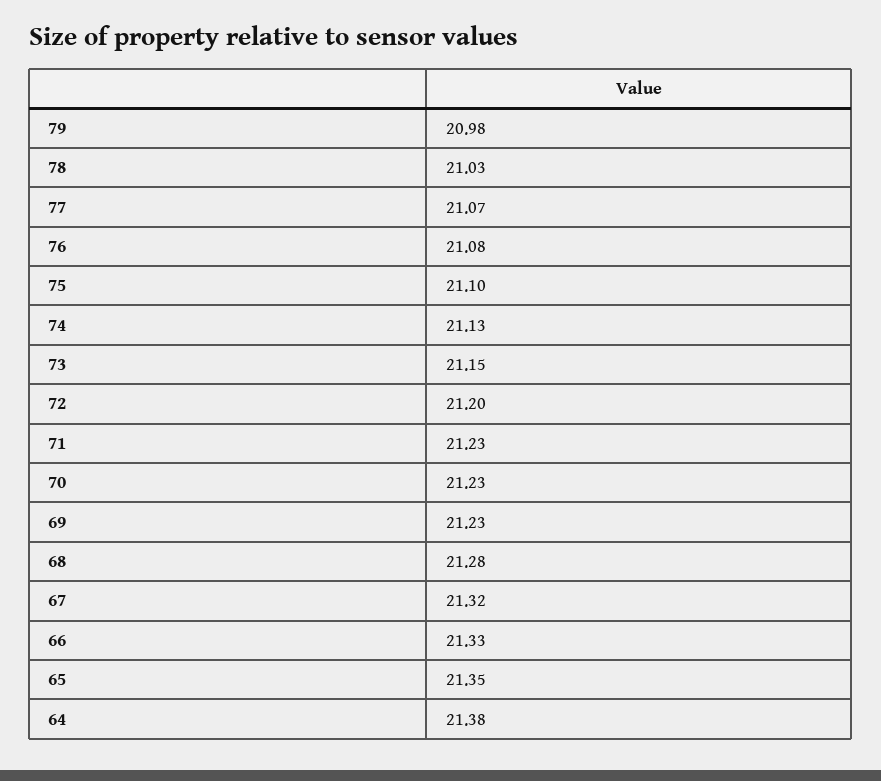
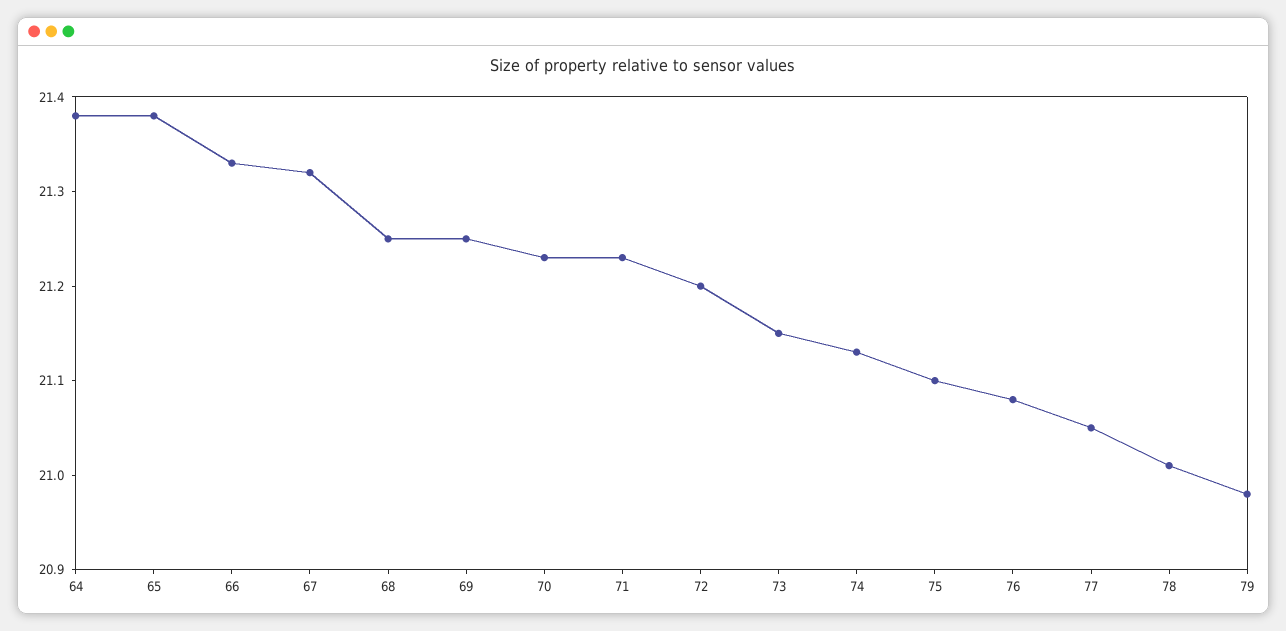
78: 21.03 -> 21.01
77: 21.07 -> 21.05
69: 21.23 -> 21.25
68: 21.28 -> 21.25
65: 21.35 -> 21.38

